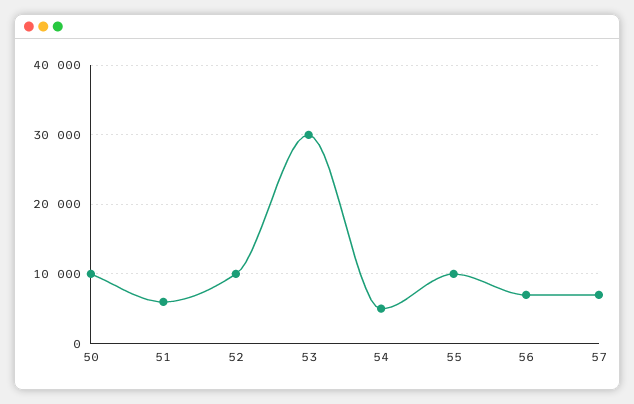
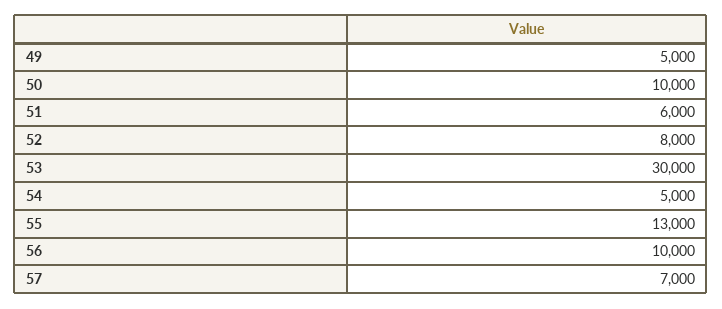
52: 10000 -> 8000
55: 10000 -> 13000
56: 7000 -> 10000
49: none -> 5000

